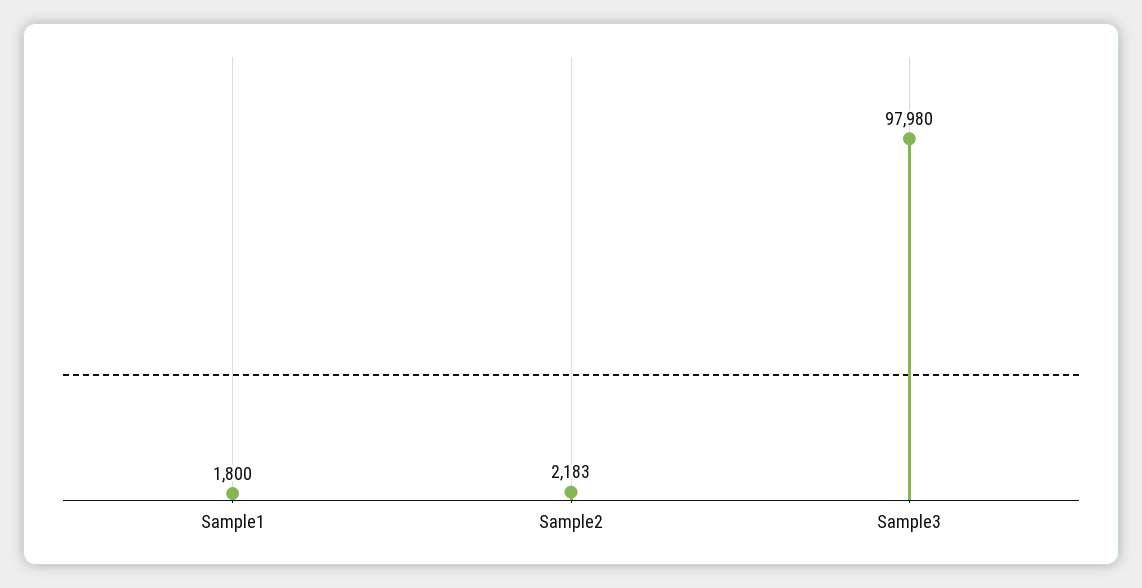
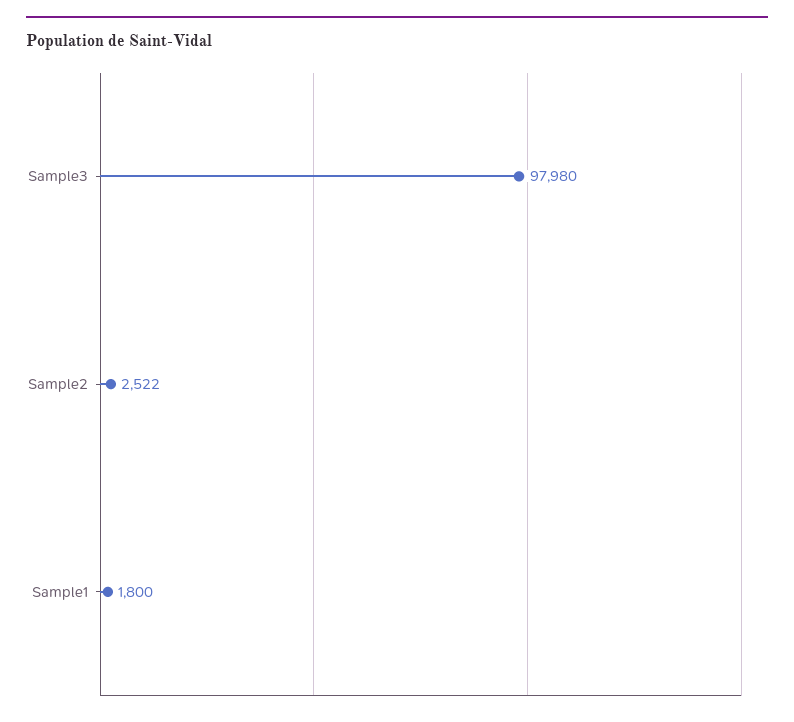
Sample2: 2183 -> 2522

